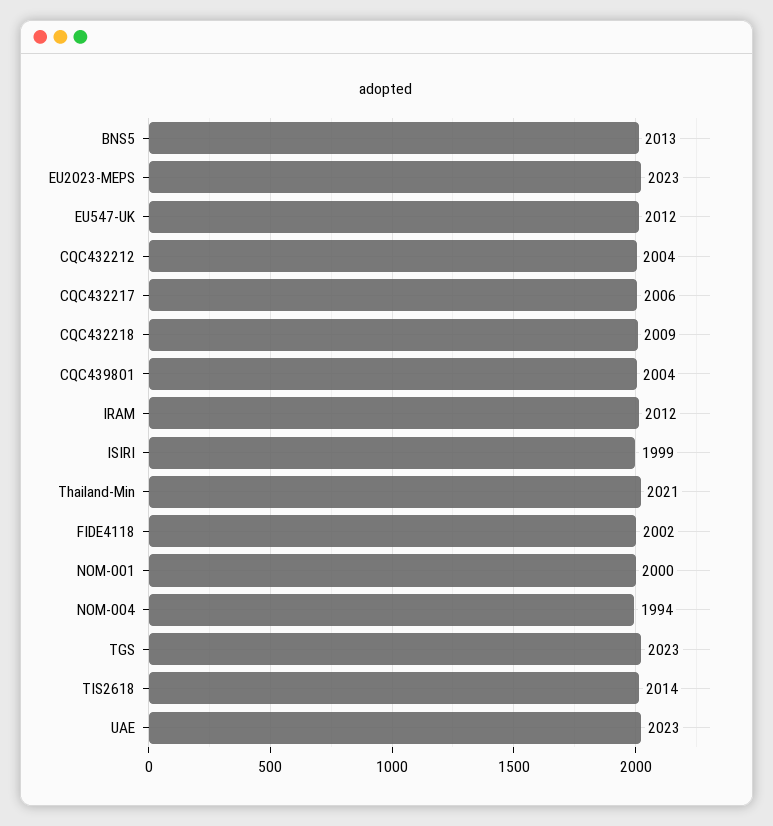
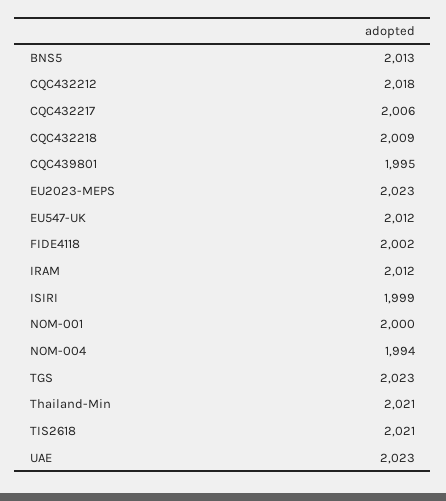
CQC432212: 2004 -> 2018
CQC439801: 2004 -> 1995
TIS2618: 2014 -> 2021

